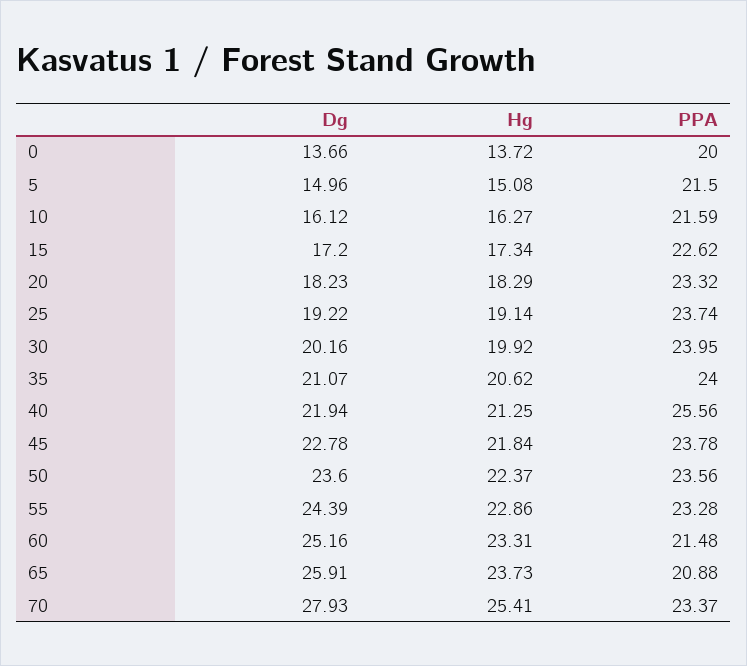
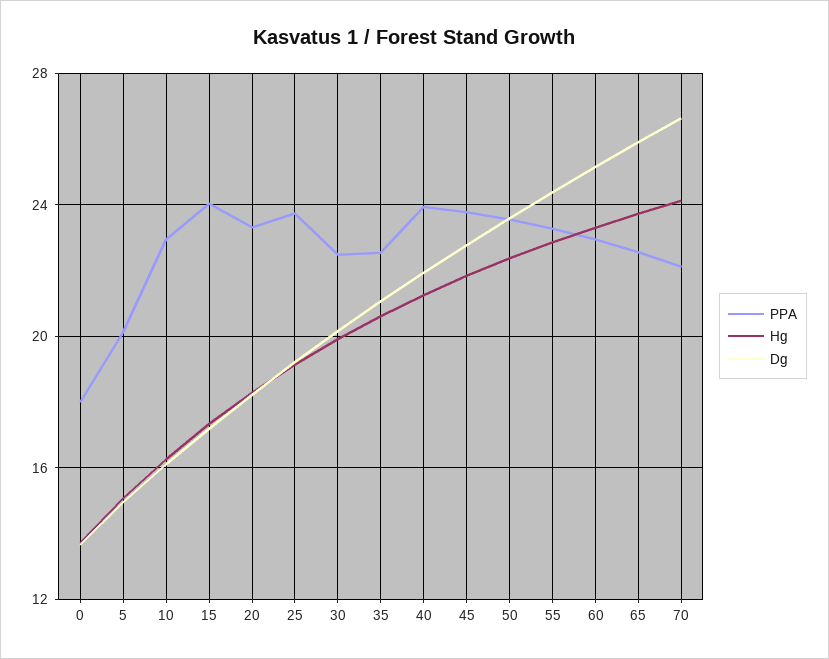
PPA, 0: 20 -> 18
PPA, 5: 21.5 -> 20
PPA, 10: 21.59 -> 23
PPA, 15: 22.62 -> 24
PPA, 30: 23.95 -> 22.5
PPA, 35: 24 -> 22.5
PPA, 40: 25.56 -> 24
PPA, 60: 21.48 -> 23
PPA, 65: 20.88 -> 22.5
Dg, 70: 27.93 -> 26.5
Hg, 70: 25.41 -> 24
PPA, 70: 23.37 -> 22

